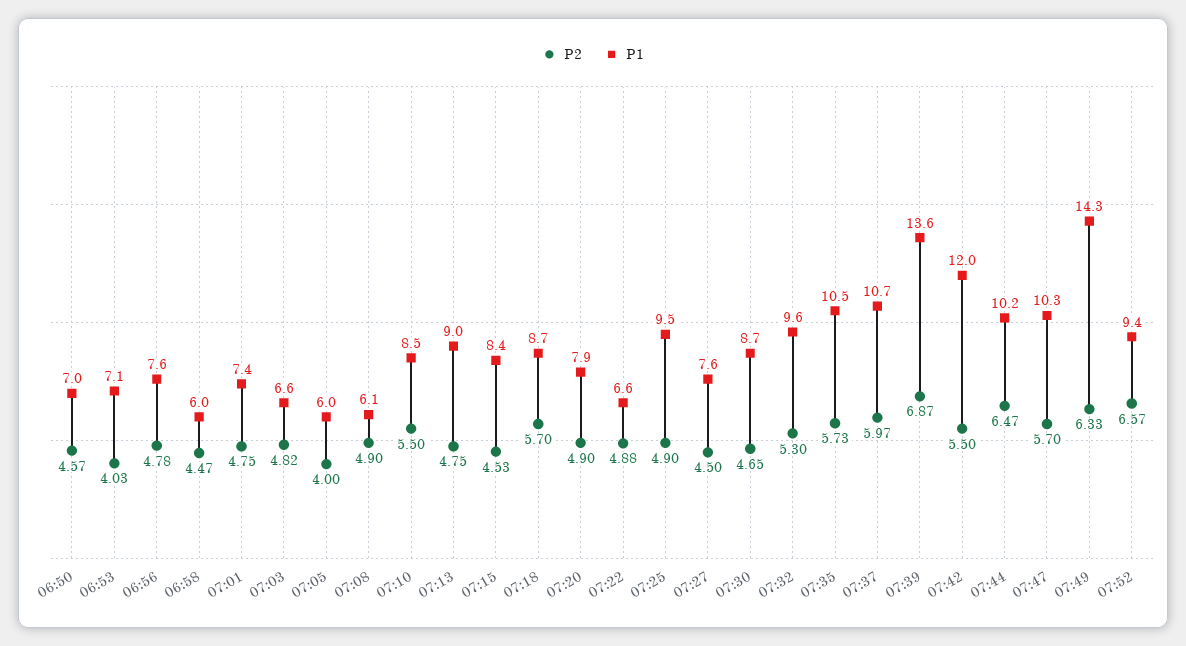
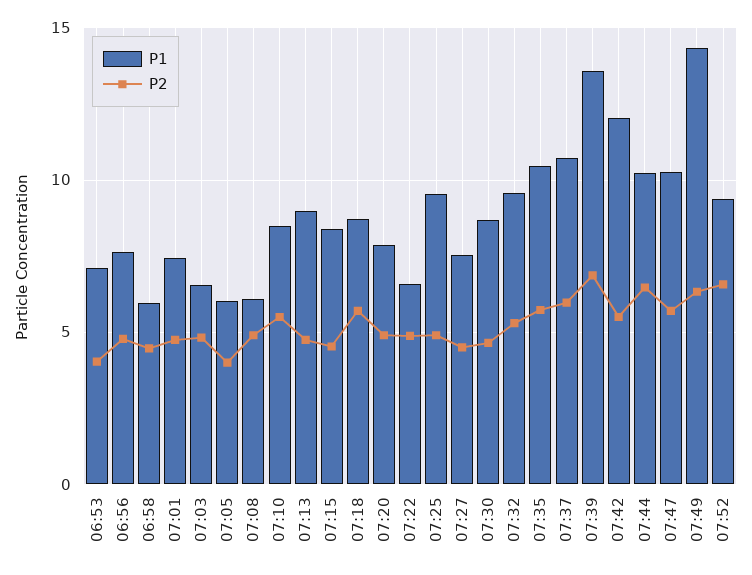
P2, 06:50: 4.57 -> none
P1, 06:50: 7 -> none

